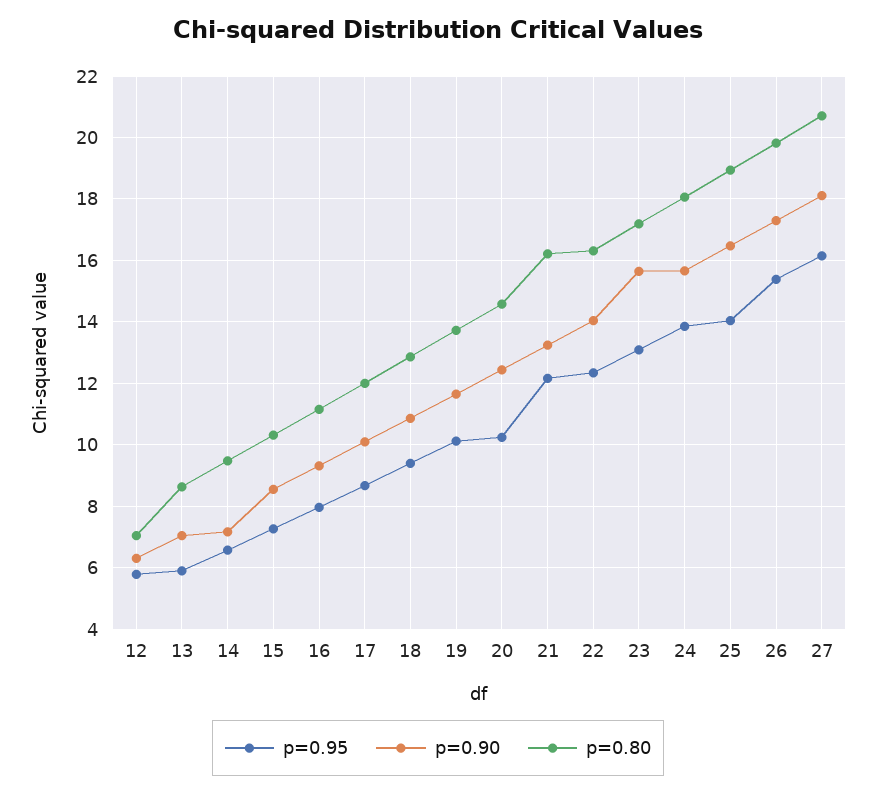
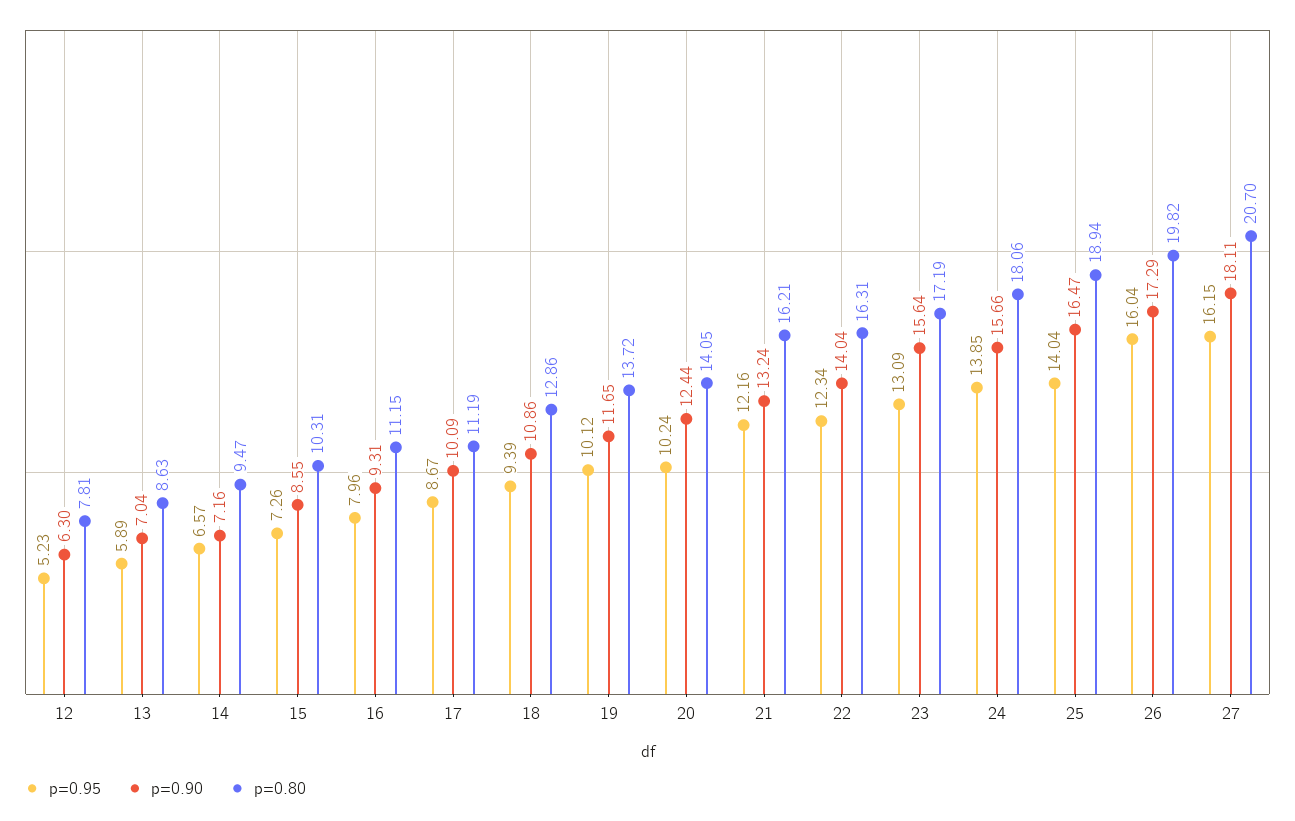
p=0.95, 12: 5.8 -> 5.23
p=0.80, 12: 7 -> 7.81
p=0.80, 17: 12 -> 11.19
p=0.80, 20: 14.6 -> 14.05
p=0.95, 26: 15.4 -> 16.04

